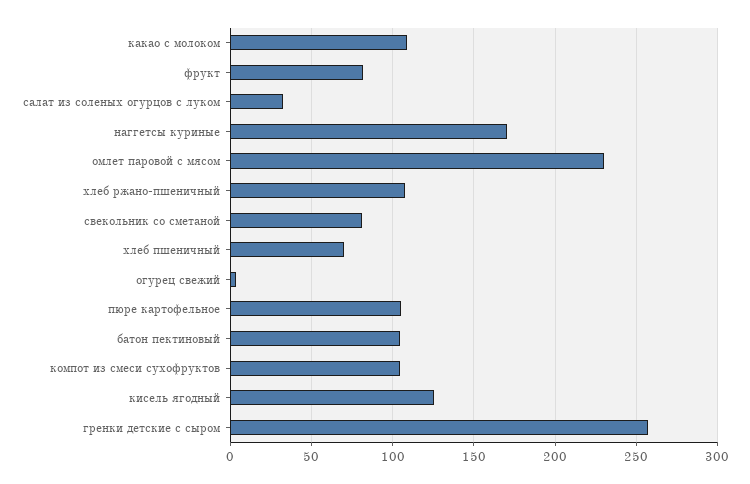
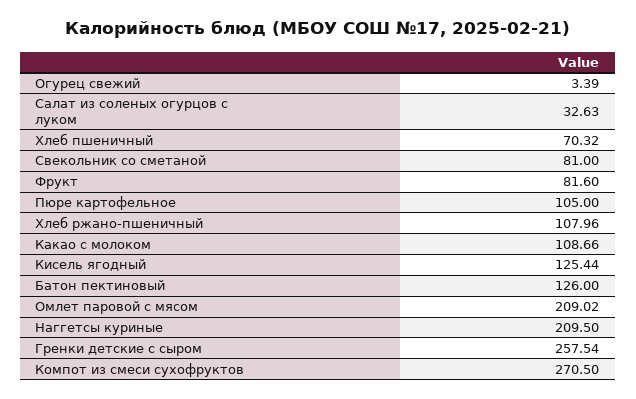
наггетсы куриные: 170 -> 209.5
омлет паровой с мясом: 230 -> 209.02
батон пектиновый: 105 -> 126
компот из смеси сухофруктов: 105 -> 270.5

